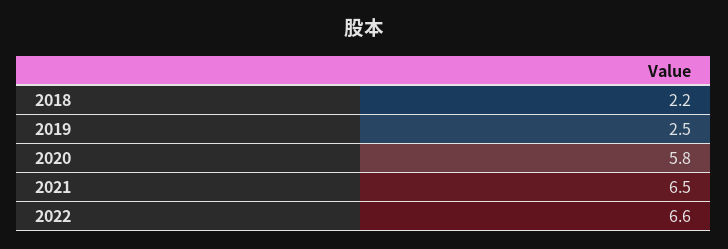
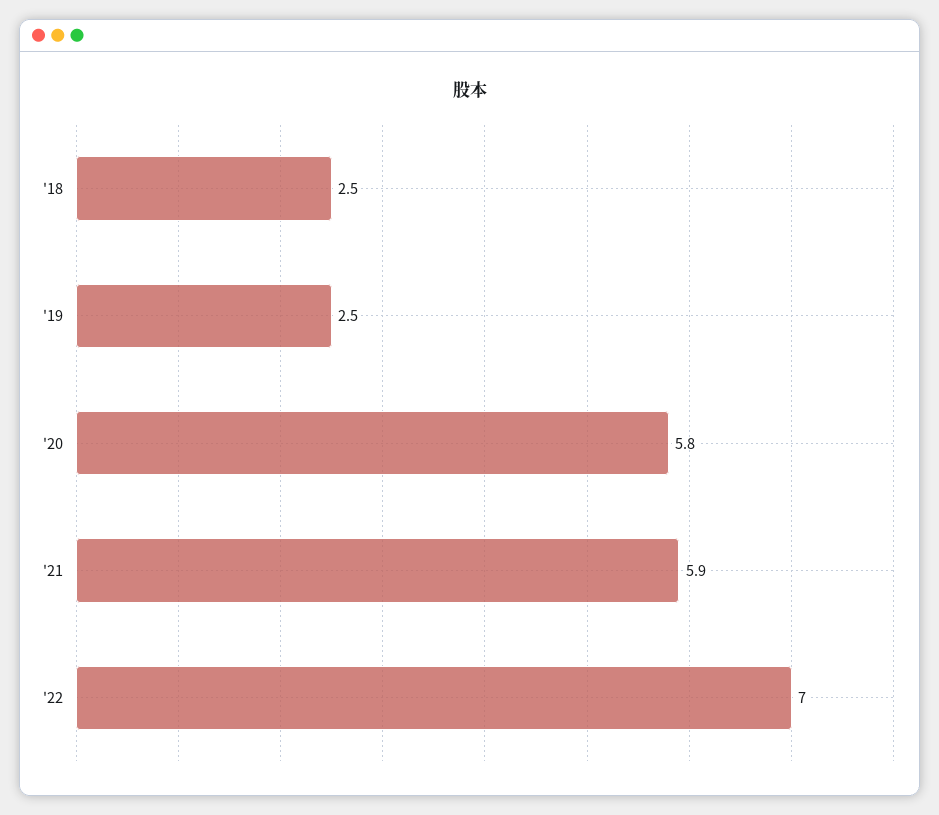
2018: 2.2 -> 2.5
2021: 6.5 -> 5.9
2022: 6.6 -> 7

